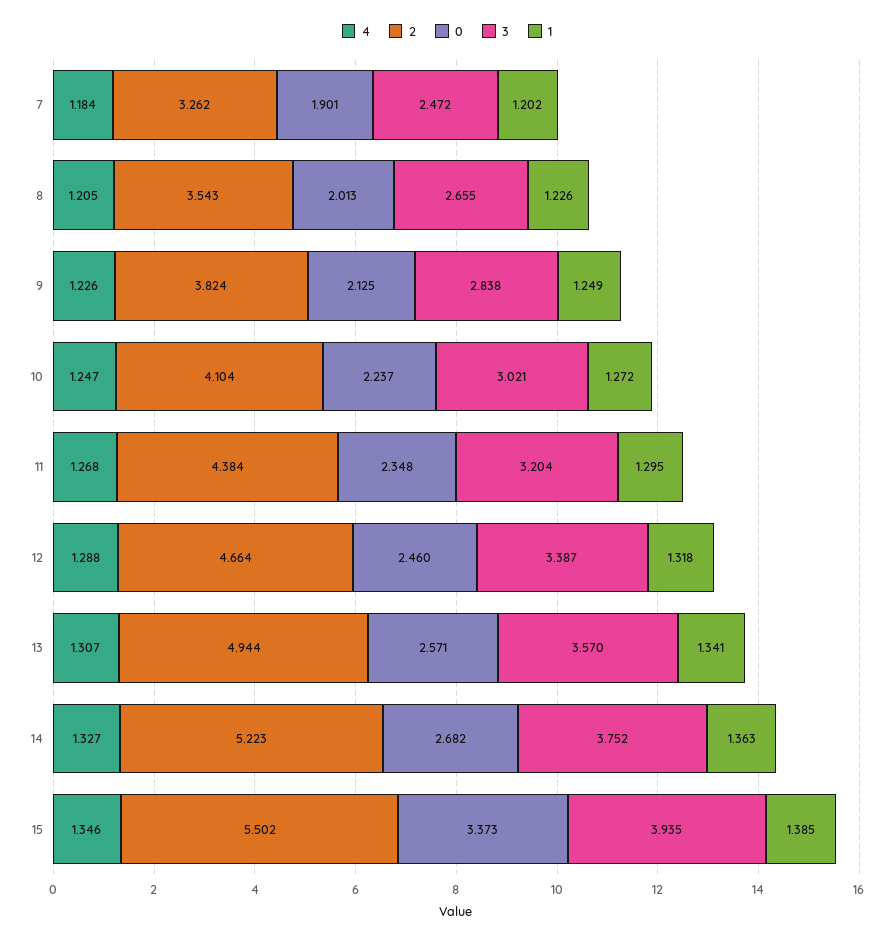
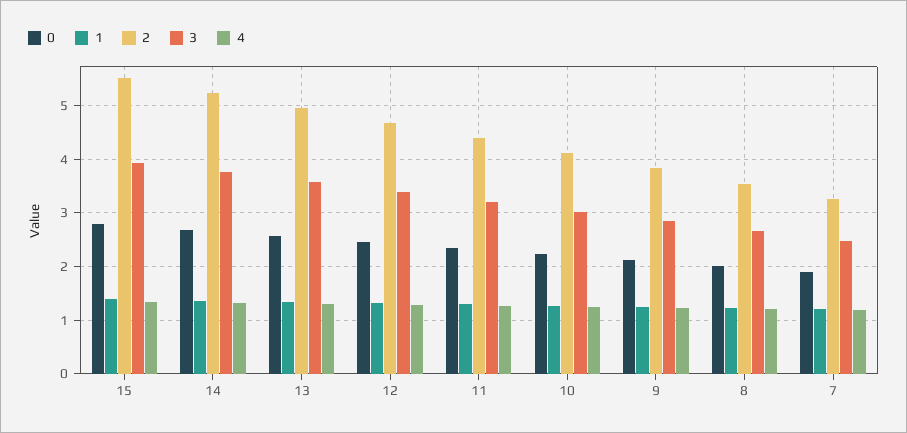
0, 15: 3.373 -> 2.8

